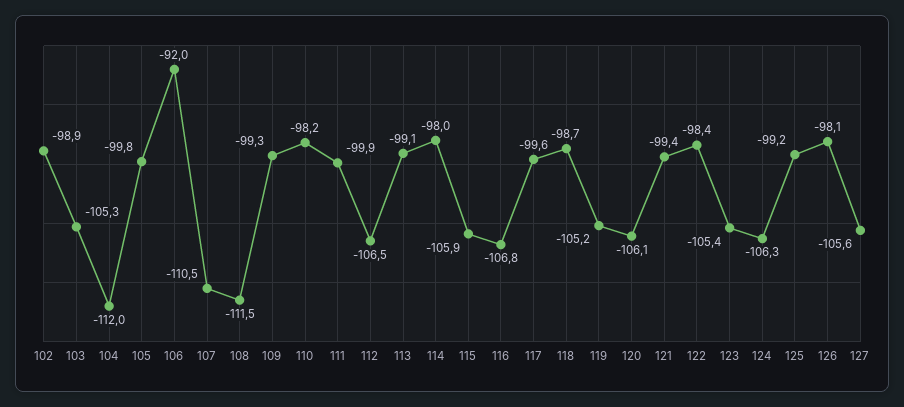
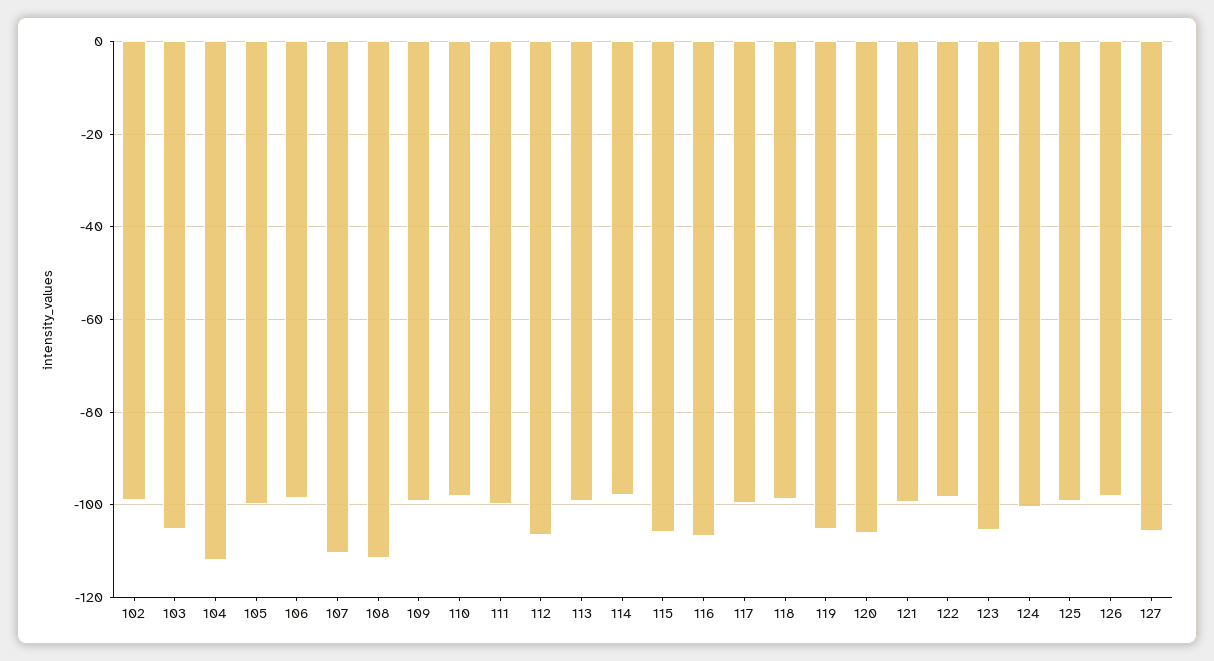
106: -92 -> -98
124: -106.3 -> -100

